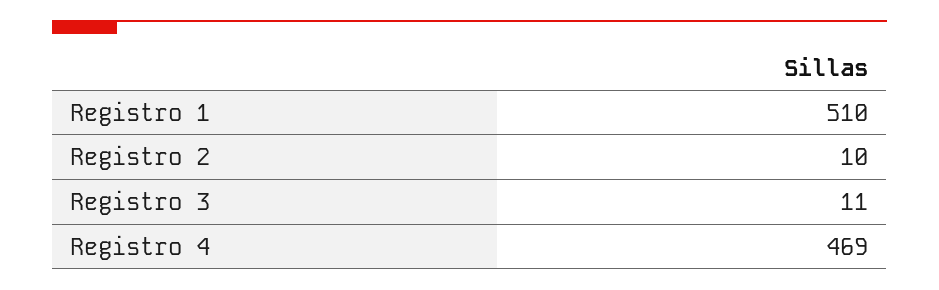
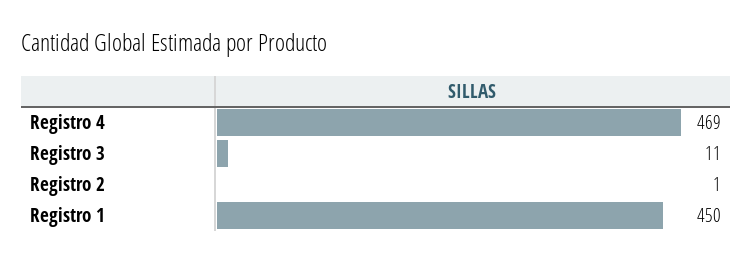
Registro 1: 510 -> 450
Registro 2: 10 -> 1

